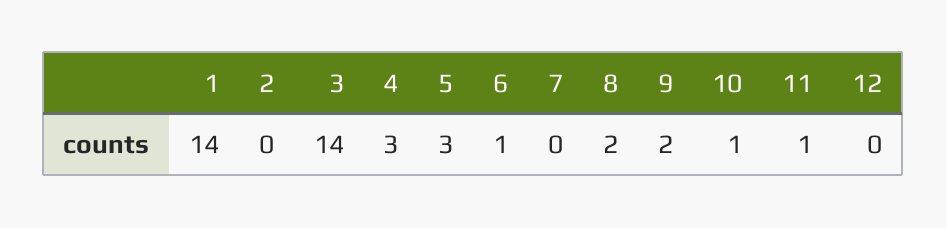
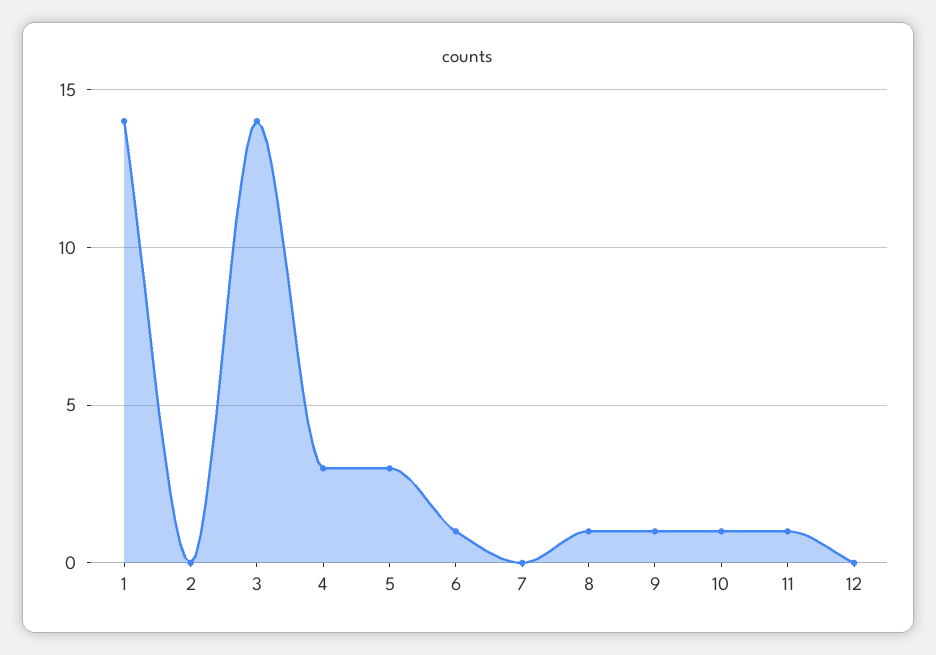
8: 2 -> 1
9: 2 -> 1

